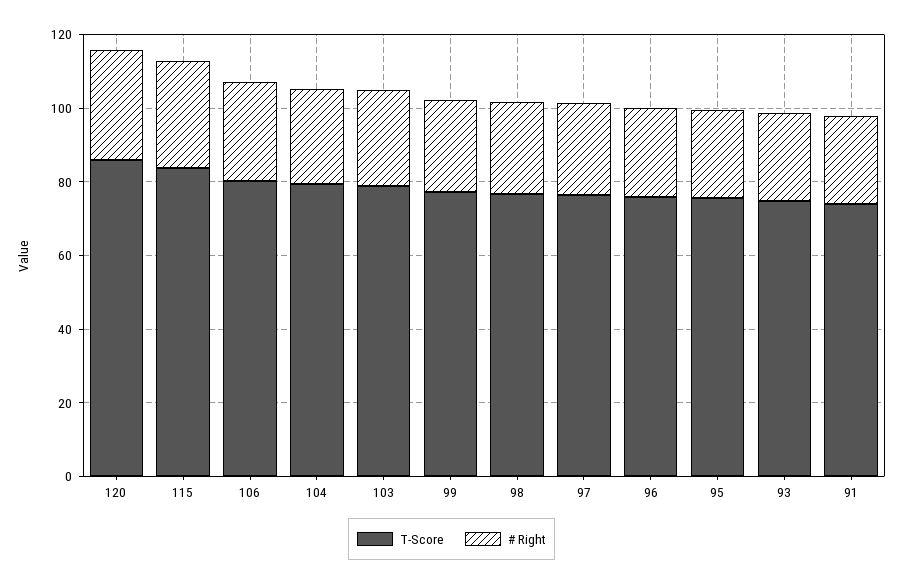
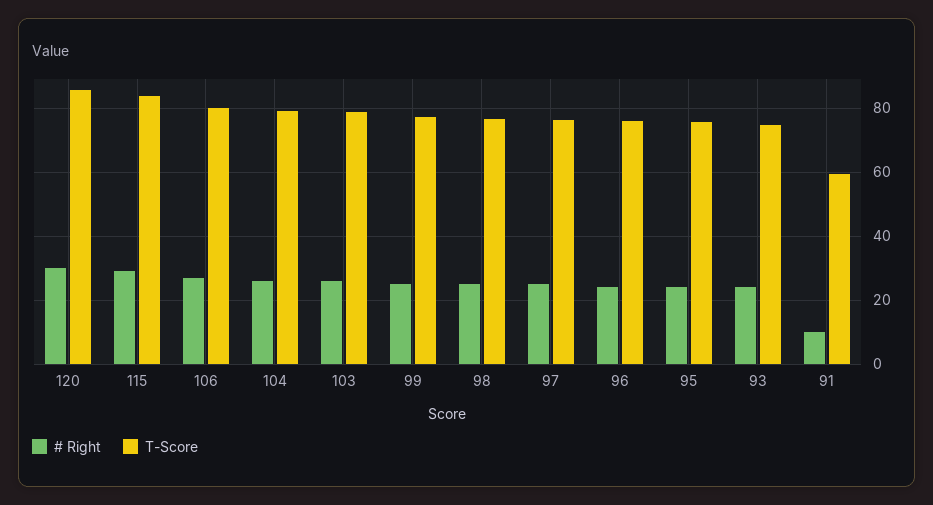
T-Score, 91: 75 -> 60
# Right, 91: 25 -> 10

